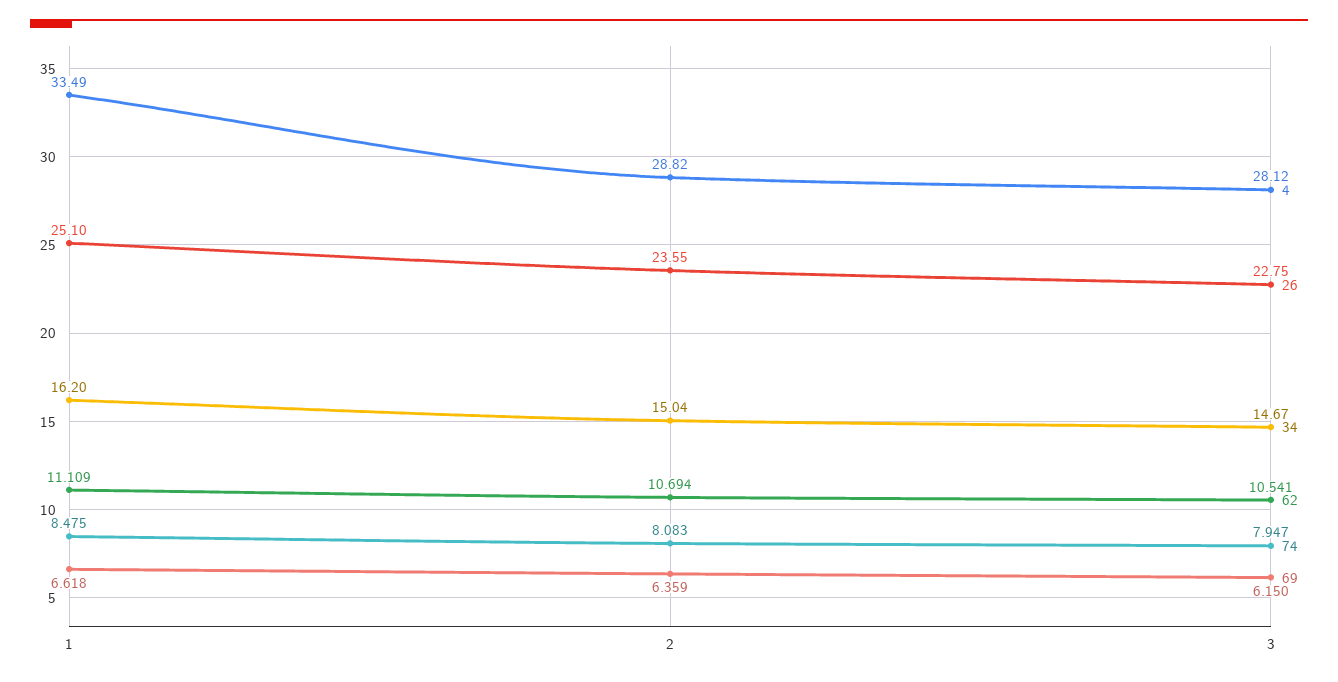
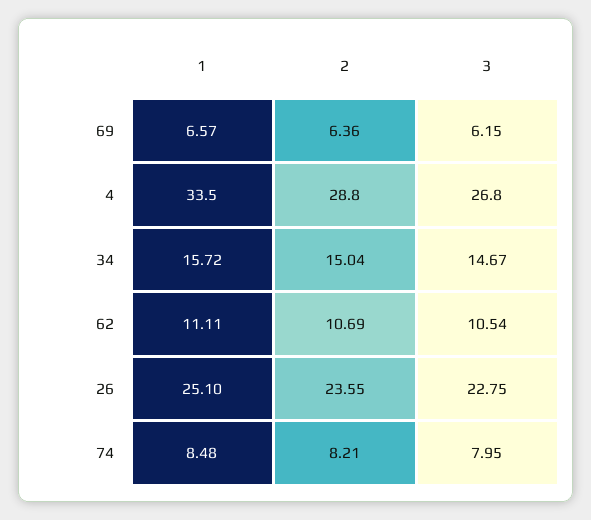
34, 1: 16.2 -> 15.72
69, 1: 6.618 -> 6.57
74, 2: 8.083 -> 8.21
4, 3: 28.12 -> 26.8

